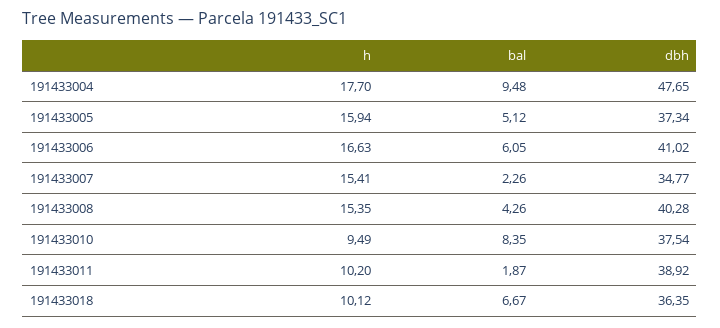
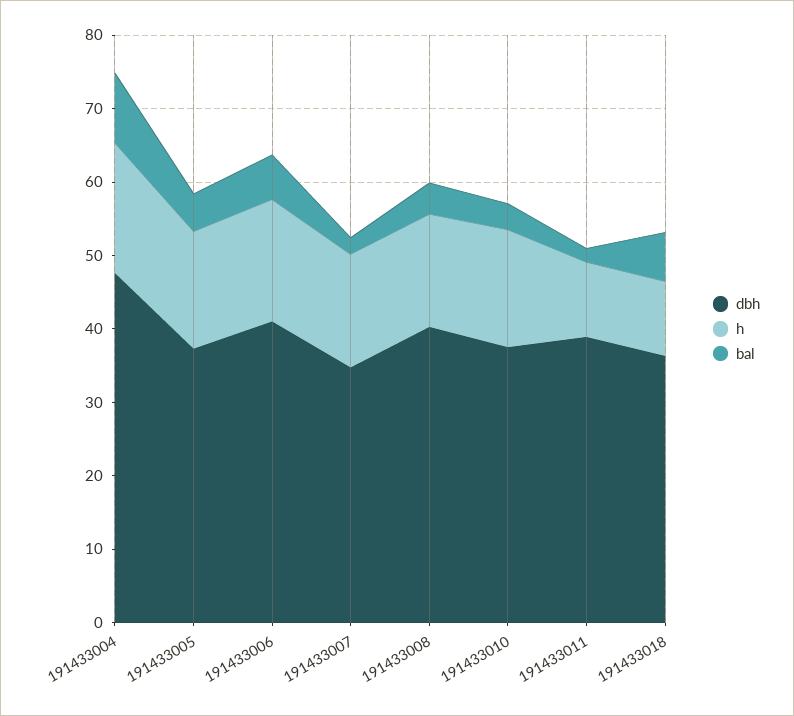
h, 191433010: 9.49 -> 16
bal, 191433010: 8.35 -> 4

